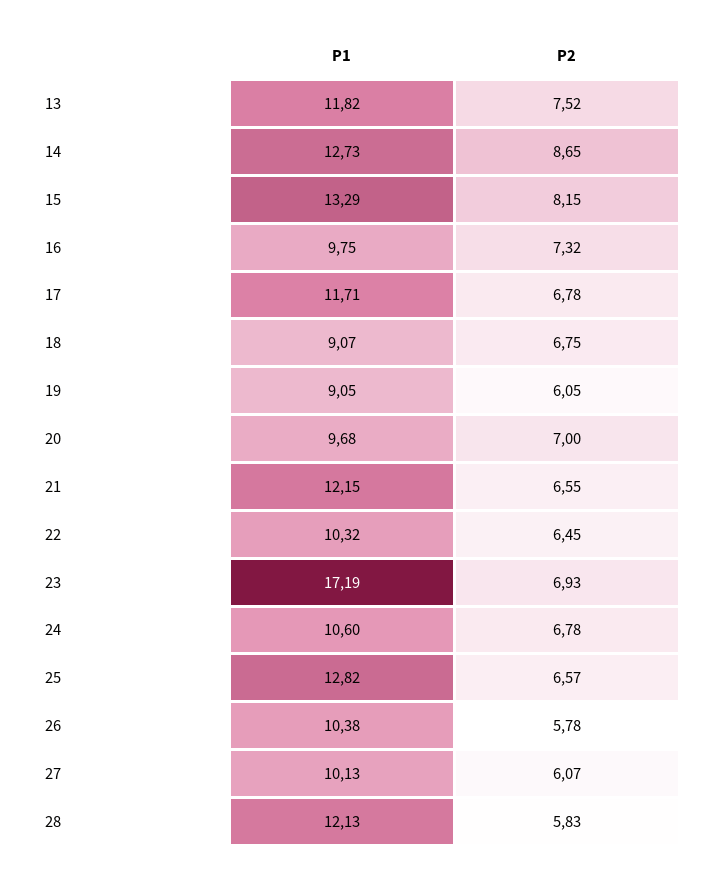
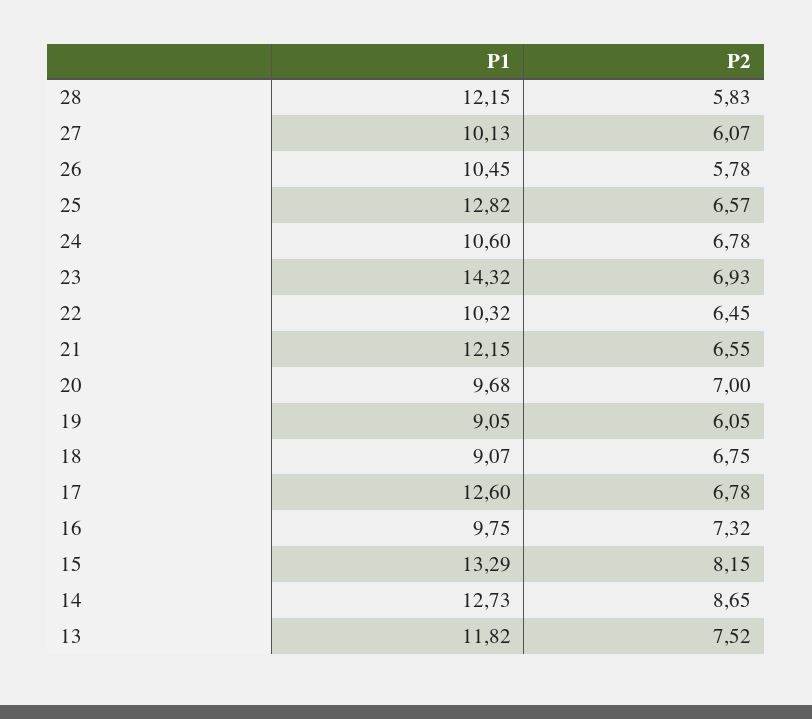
P1, 17: 11.71 -> 12.6
P1, 23: 17.19 -> 14.32
P1, 26: 10.38 -> 10.45
P1, 28: 12.13 -> 12.15

